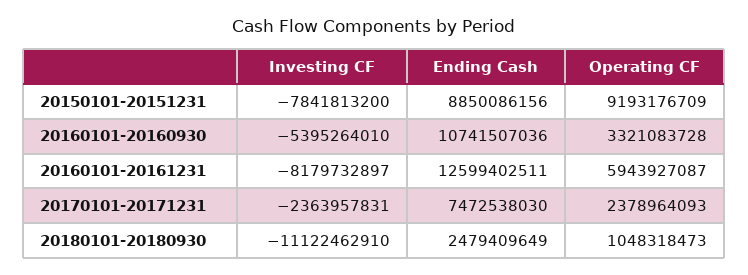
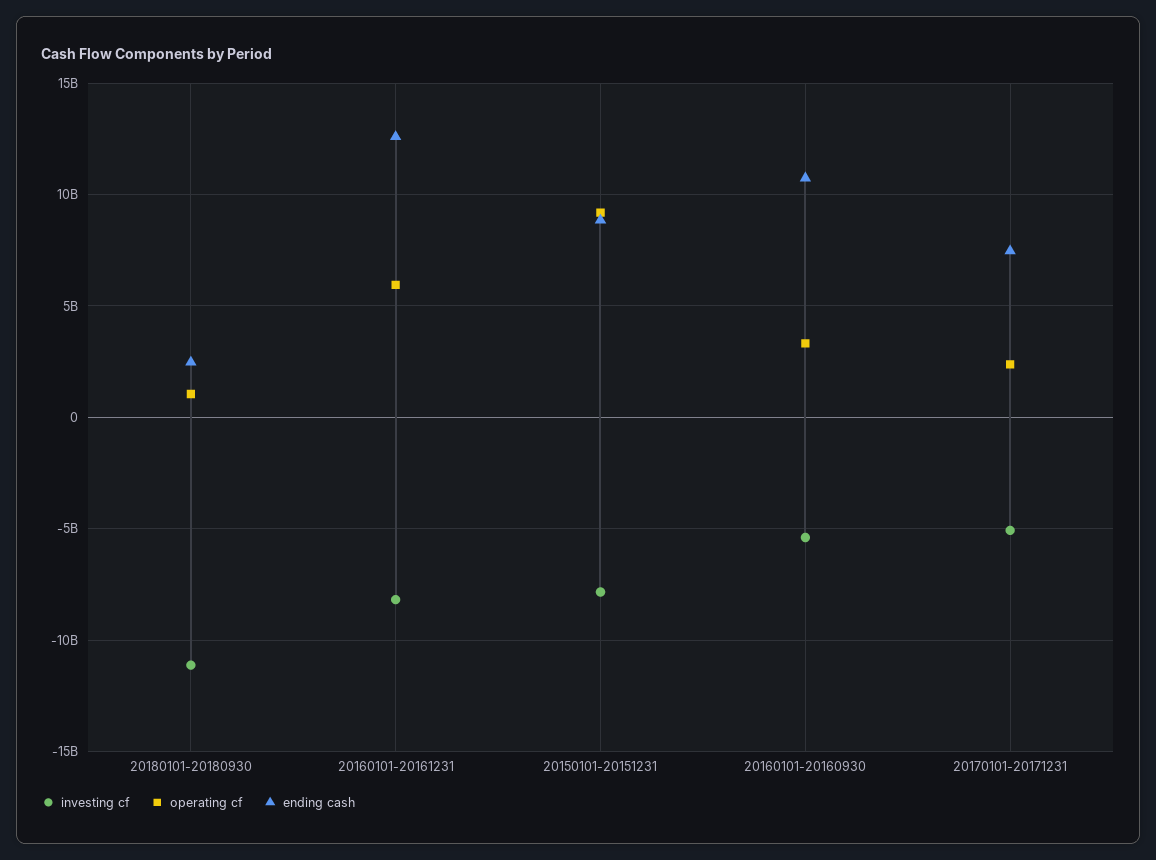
Investing CF, 20170101-20171231: -2363957831 -> -5000000000

